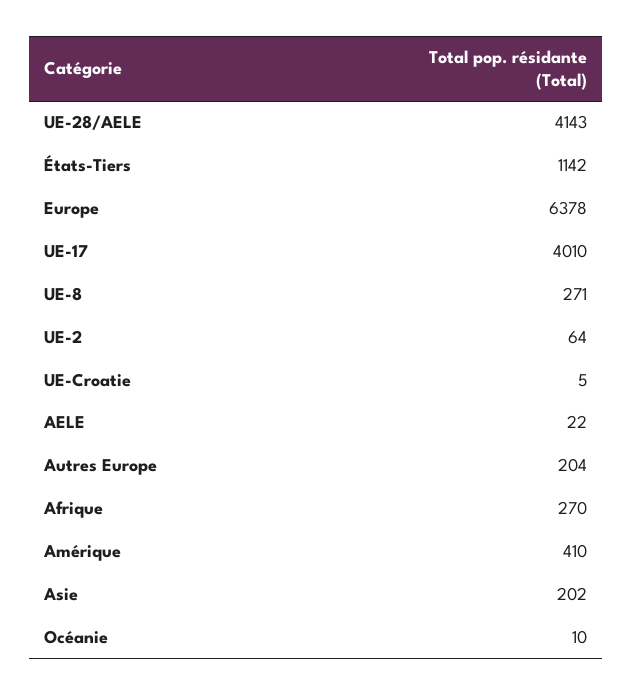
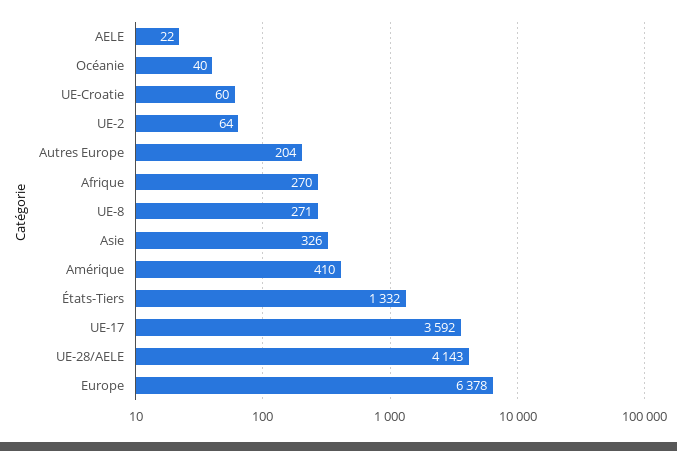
États-Tiers: 1142 -> 1332
UE-17: 4010 -> 3592
UE-Croatie: 5 -> 60
Asie: 202 -> 326
Océanie: 10 -> 40

